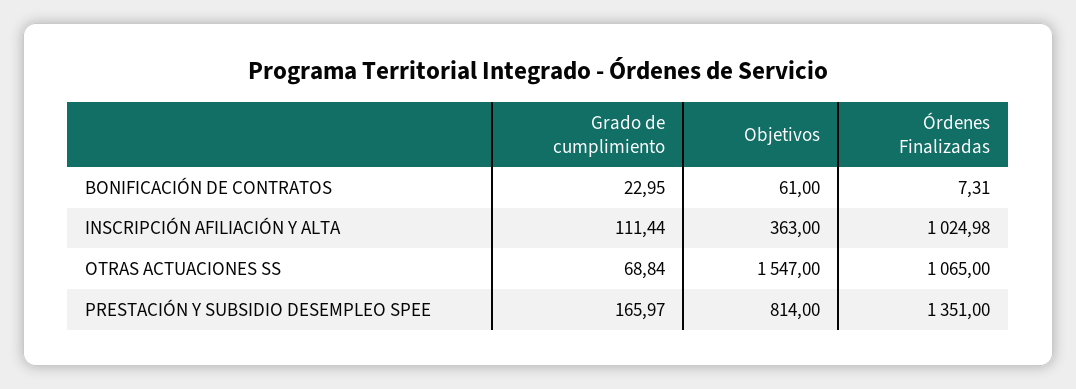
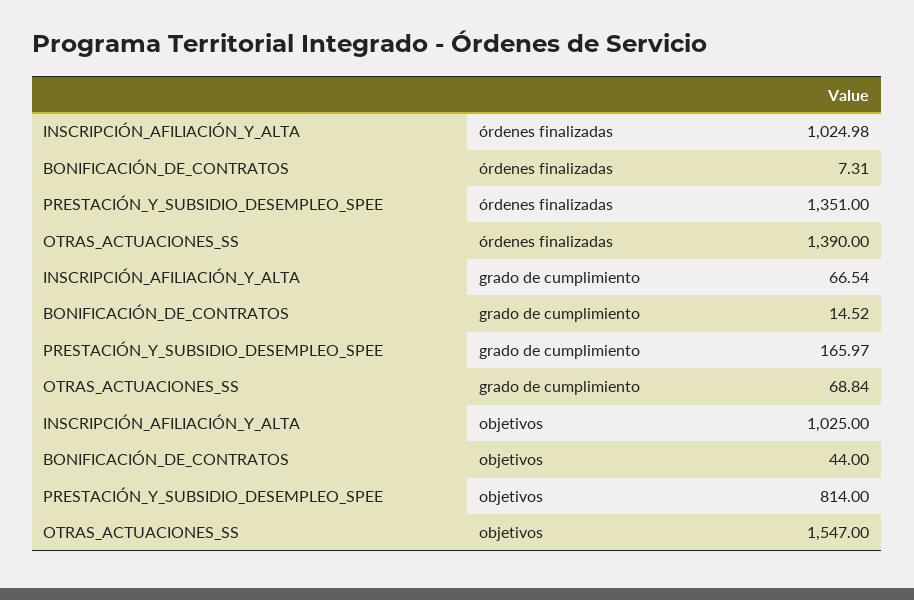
Grado de cumplimiento, BONIFICACIÓN DE CONTRATOS: 22.95 -> 14.52
Objetivos, BONIFICACIÓN DE CONTRATOS: 61 -> 44
Grado de cumplimiento, INSCRIPCIÓN AFILIACIÓN Y ALTA: 111.44 -> 66.54
Objetivos, INSCRIPCIÓN AFILIACIÓN Y ALTA: 363 -> 1025
Órdenes Finalizadas, OTRAS ACTUACIONES SS: 1065 -> 1390

